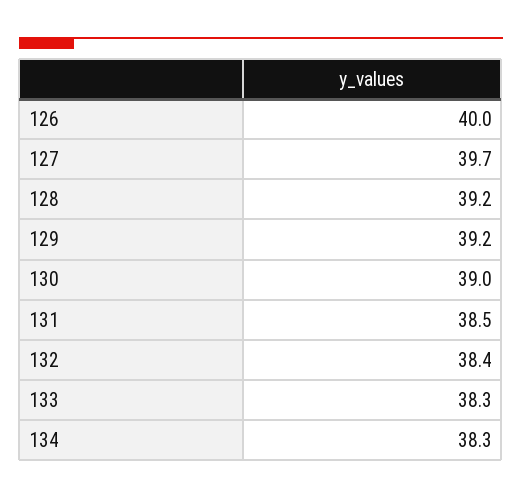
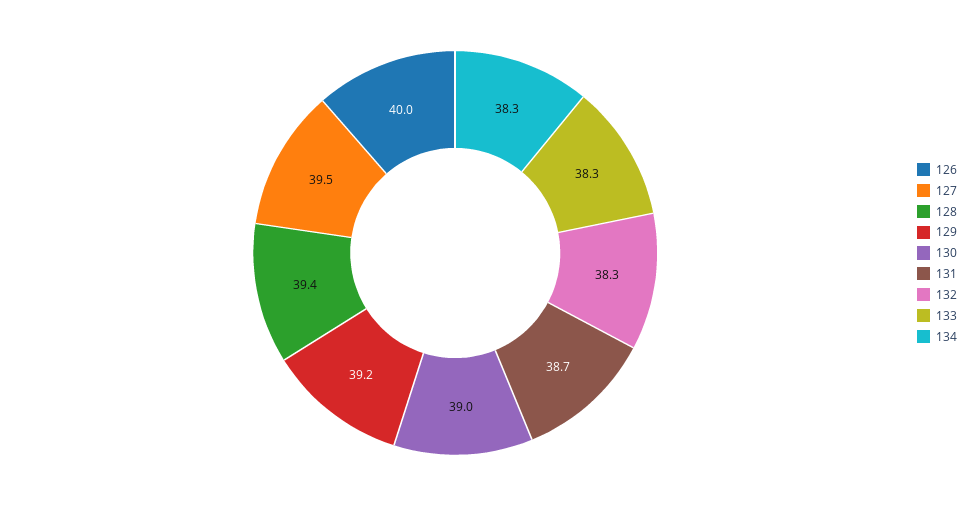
127: 39.7 -> 39.5
128: 39.2 -> 39.4
131: 38.5 -> 38.7
132: 38.4 -> 38.3

